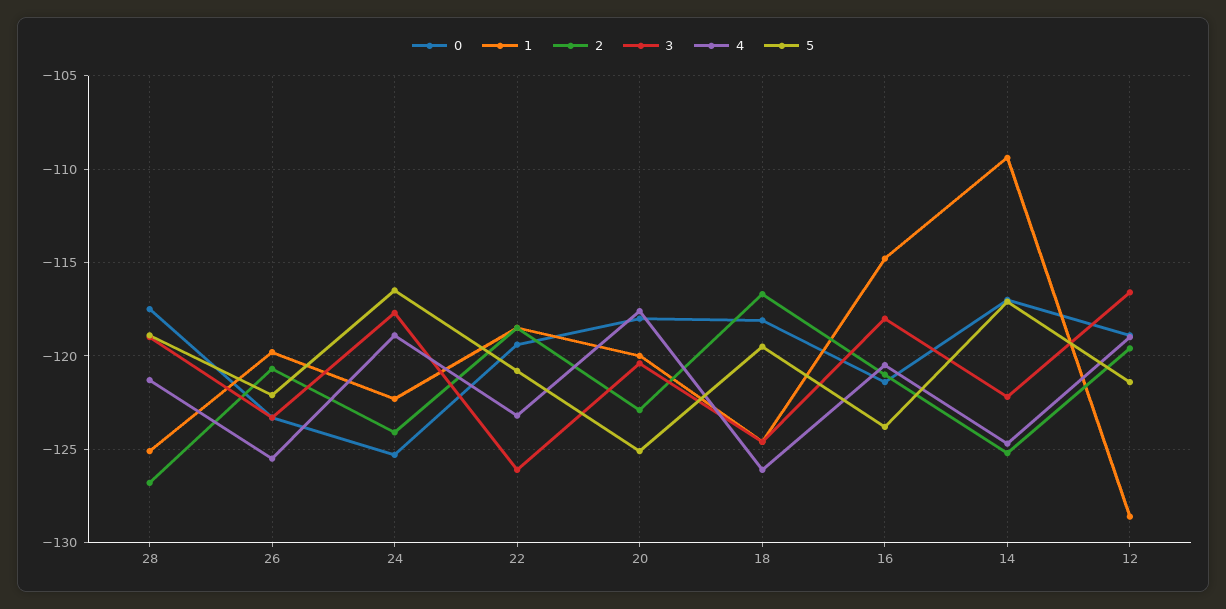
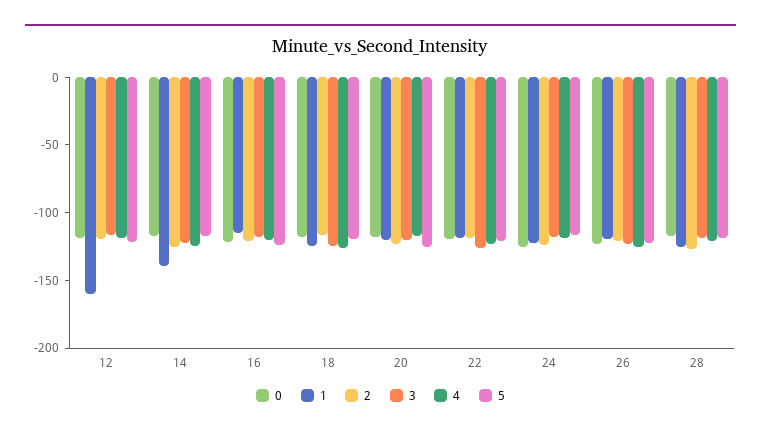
1, 14: -109.5 -> -140
1, 12: -128.5 -> -160

